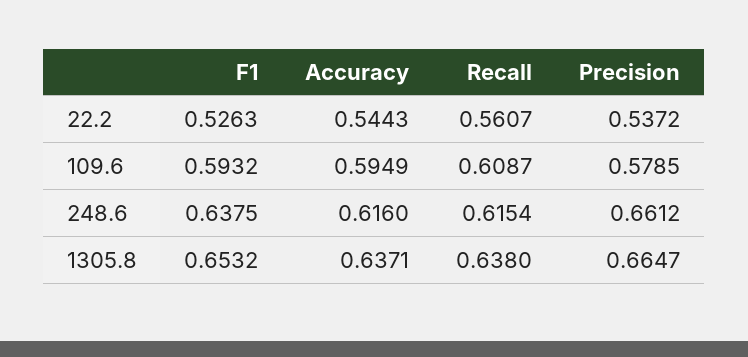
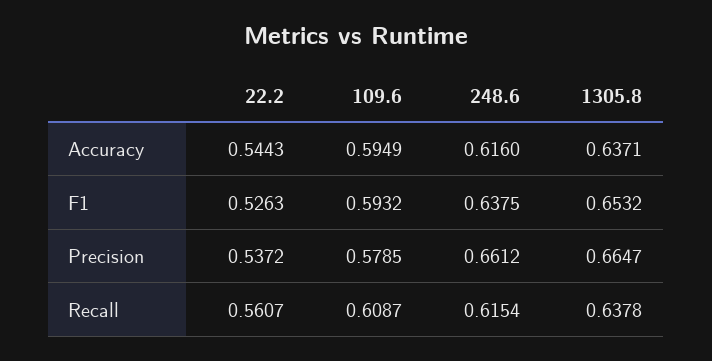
Recall, 1305.8: 0.638 -> 0.6378

